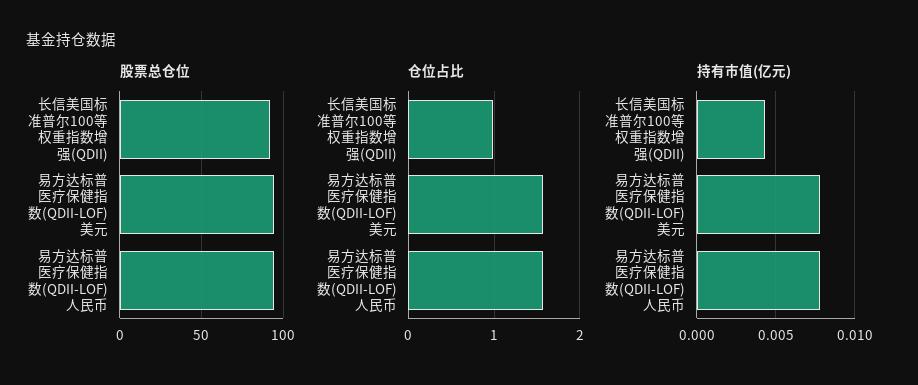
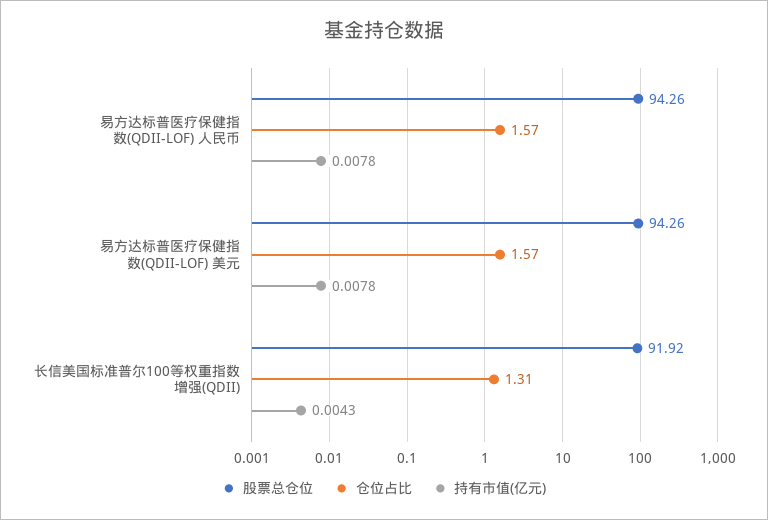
仓位占比, 长信美国标准普尔100等权重指数增强(QDII): 1 -> 1.31

